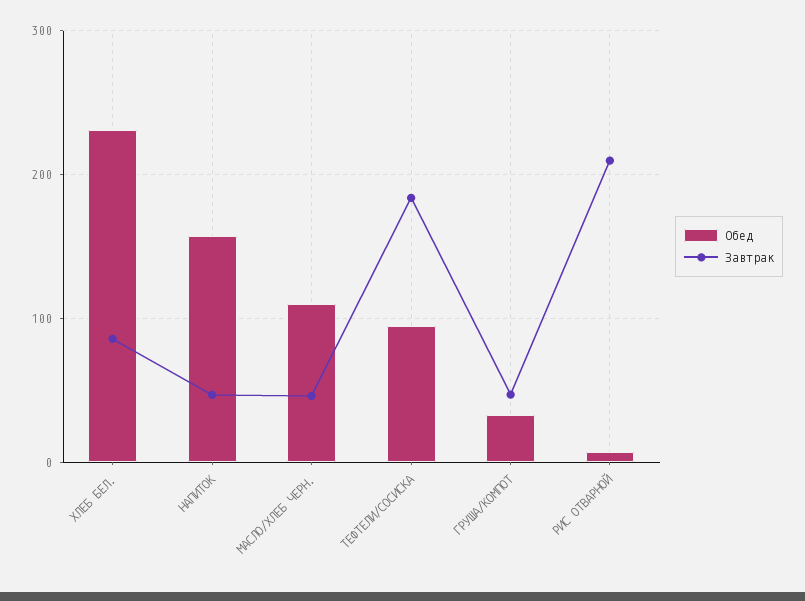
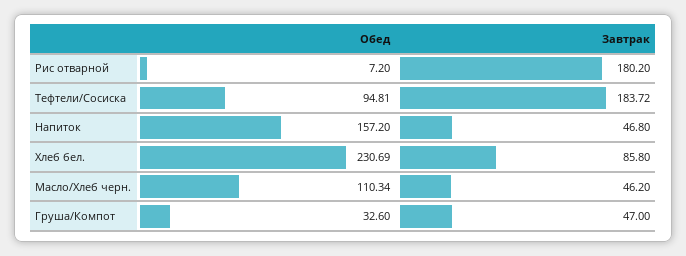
Завтрак, РИС ОТВАРНОЙ: 210 -> 180.2

